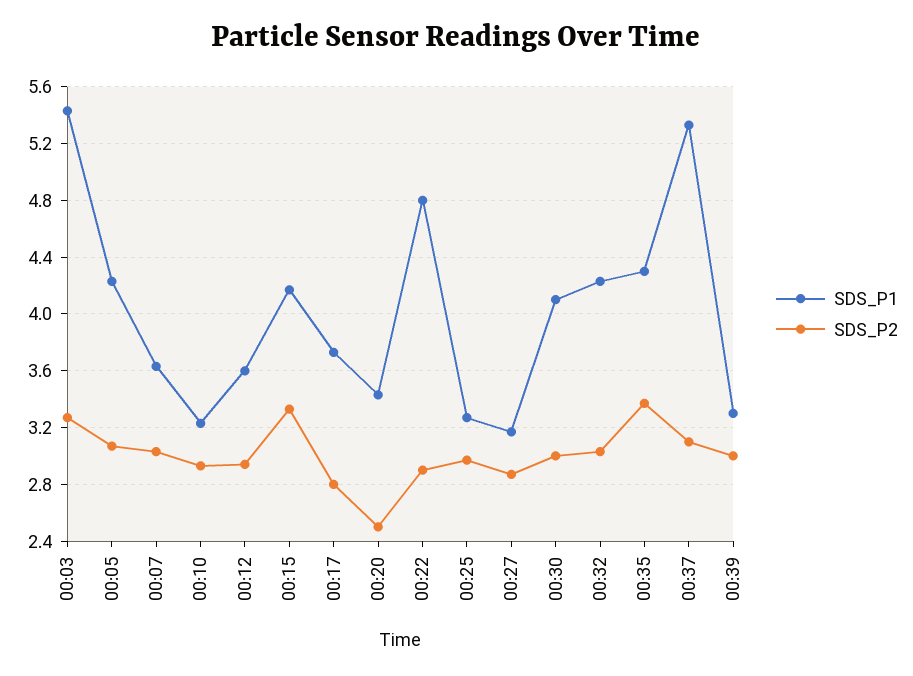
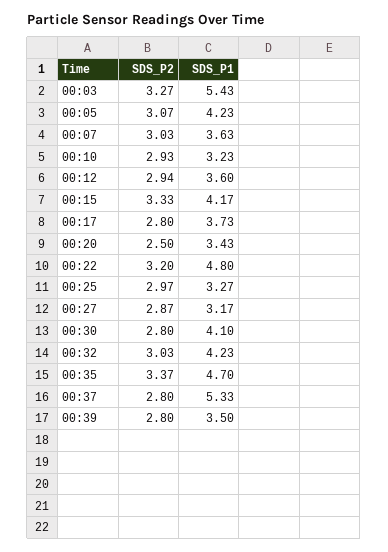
SDS_P2, 00:22: 2.9 -> 3.2
SDS_P2, 00:30: 3 -> 2.8
SDS_P1, 00:35: 4.3 -> 4.7
SDS_P2, 00:37: 3.1 -> 2.8
SDS_P1, 00:39: 3.3 -> 3.5
SDS_P2, 00:39: 3 -> 2.8

